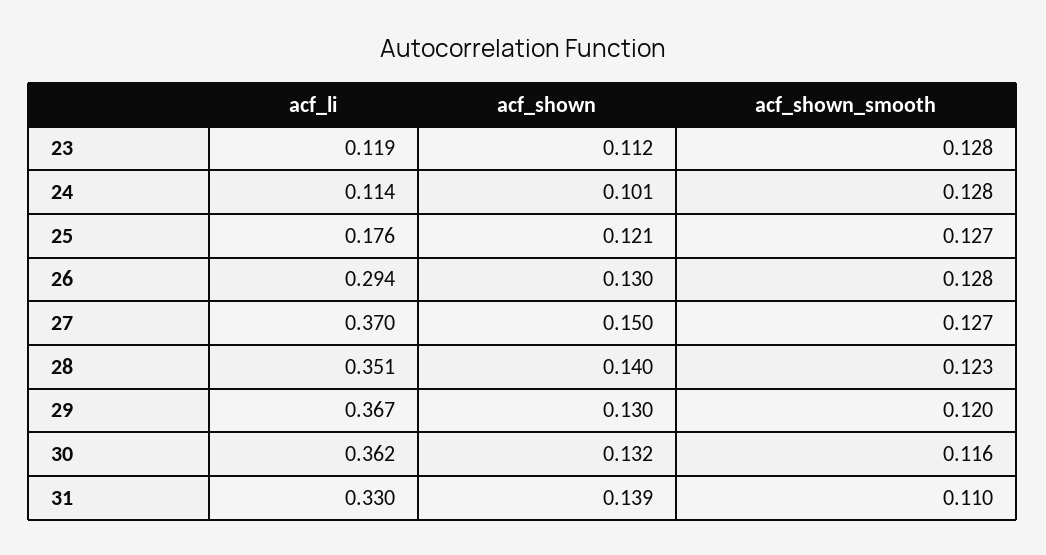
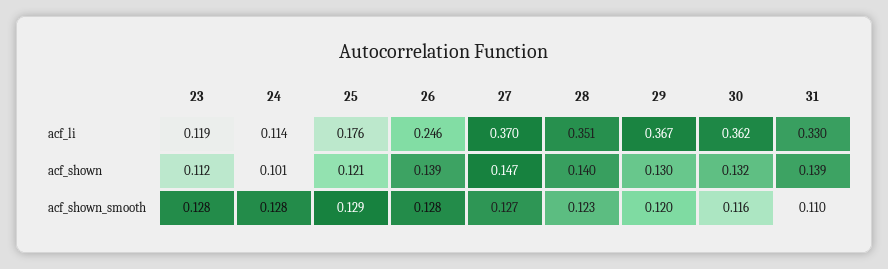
acf_shown_smooth, 25: 0.127 -> 0.129
acf_li, 26: 0.294 -> 0.246
acf_shown, 26: 0.13 -> 0.139
acf_shown, 27: 0.15 -> 0.147

